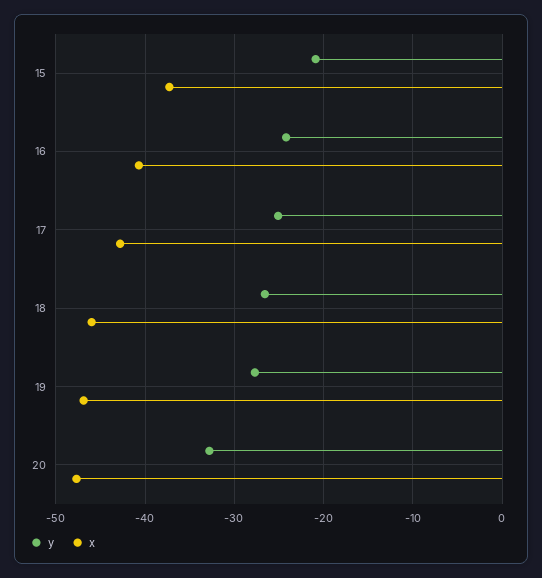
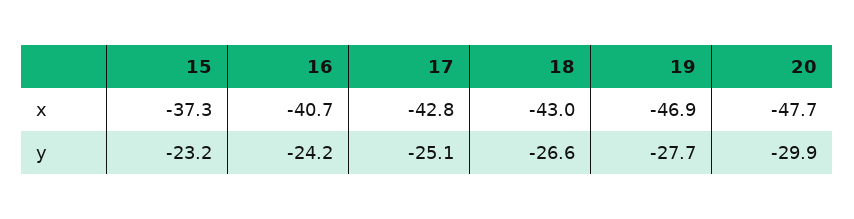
y, 15: -21 -> -23.2
x, 18: -46 -> -43
y, 20: -33 -> -29.9

